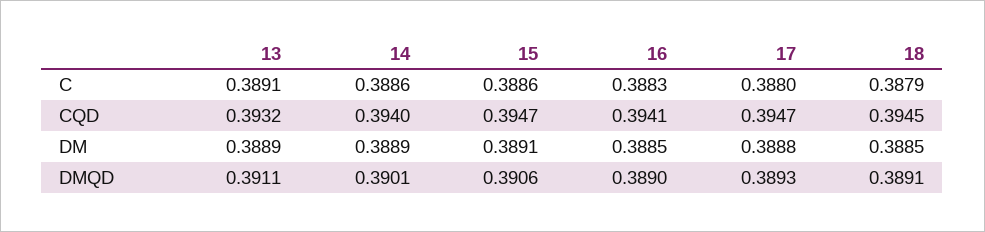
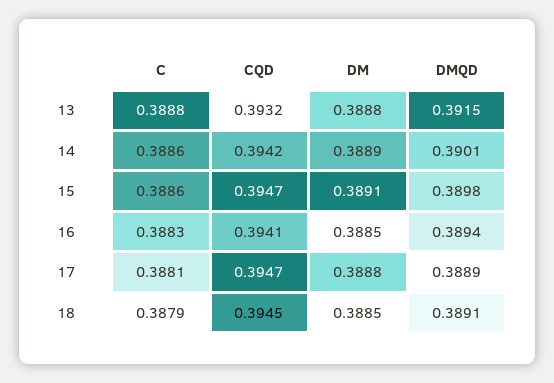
13, C: 0.3891 -> 0.3888
17, C: 0.388 -> 0.3881
14, CQD: 0.394 -> 0.3942
13, DM: 0.3889 -> 0.3888
13, DMQD: 0.3911 -> 0.3915
15, DMQD: 0.3906 -> 0.3898
16, DMQD: 0.389 -> 0.3894
17, DMQD: 0.3893 -> 0.3889

